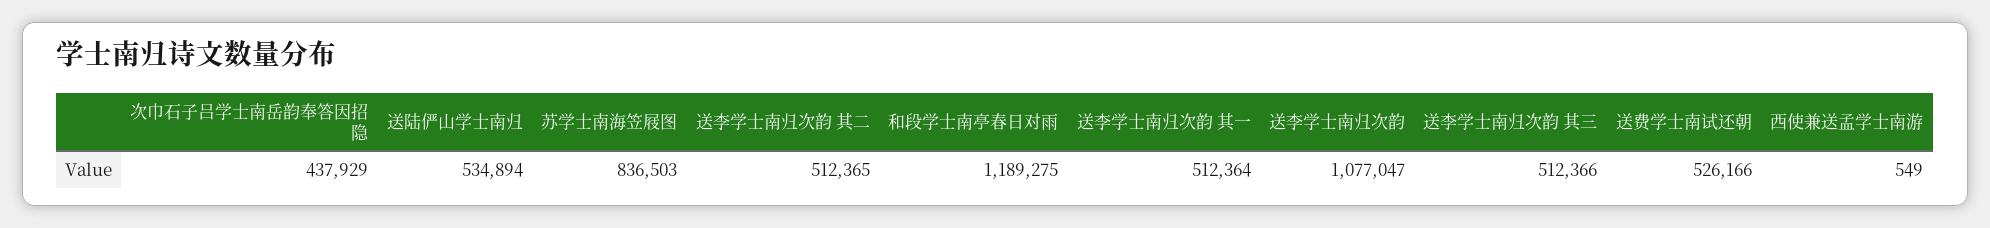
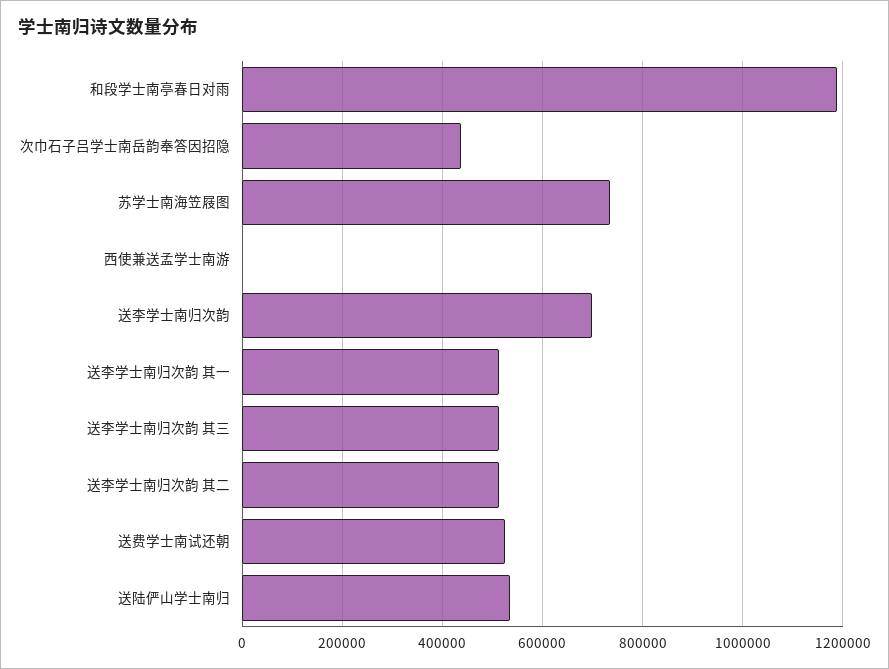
苏学士南海笠屐图: 836503 -> 740000
送李学士南归次韵: 1077047 -> 700000

